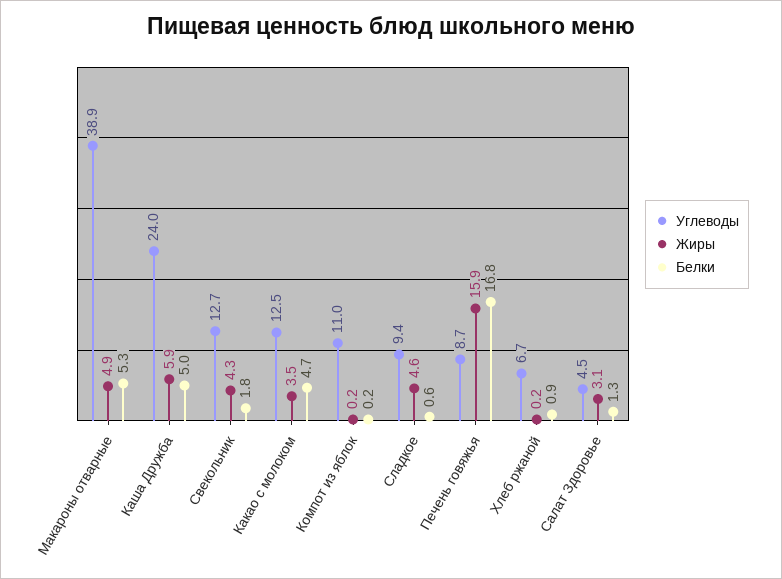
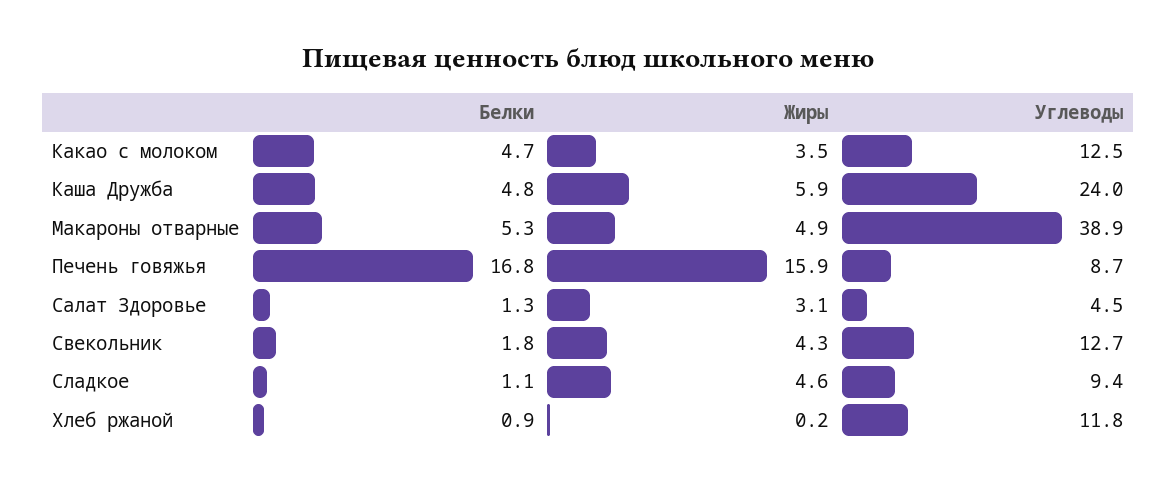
Белки, Каша Дружба: 5 -> 4.8
Углеводы, Компот из яблок: 11 -> none
Жиры, Компот из яблок: 0.2 -> none
Белки, Компот из яблок: 0.2 -> none
Белки, Сладкое: 0.6 -> 1.1
Углеводы, Хлеб ржаной: 6.7 -> 11.8

